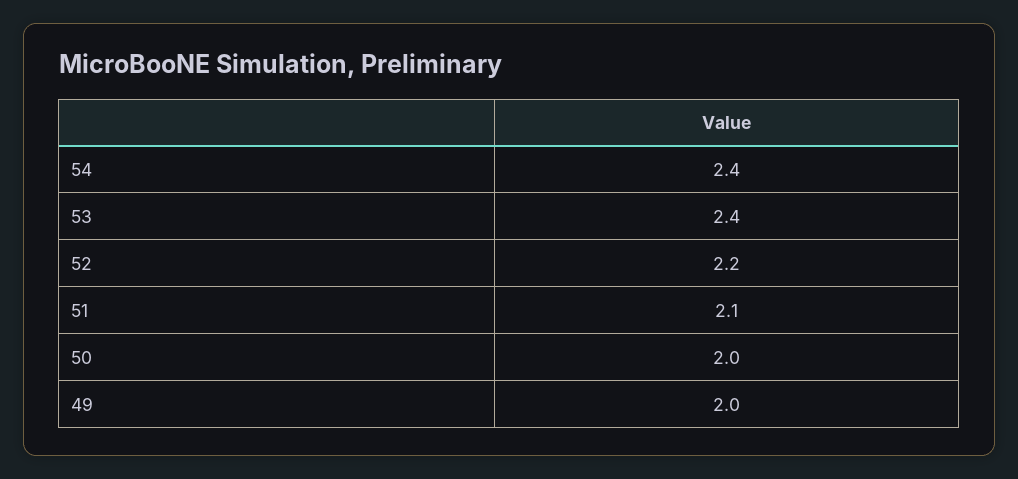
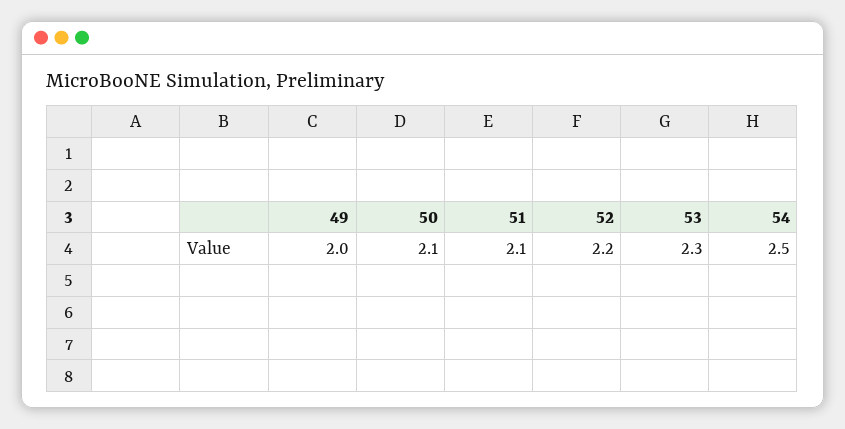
54: 2.4 -> 2.5
53: 2.4 -> 2.3
50: 2 -> 2.1

